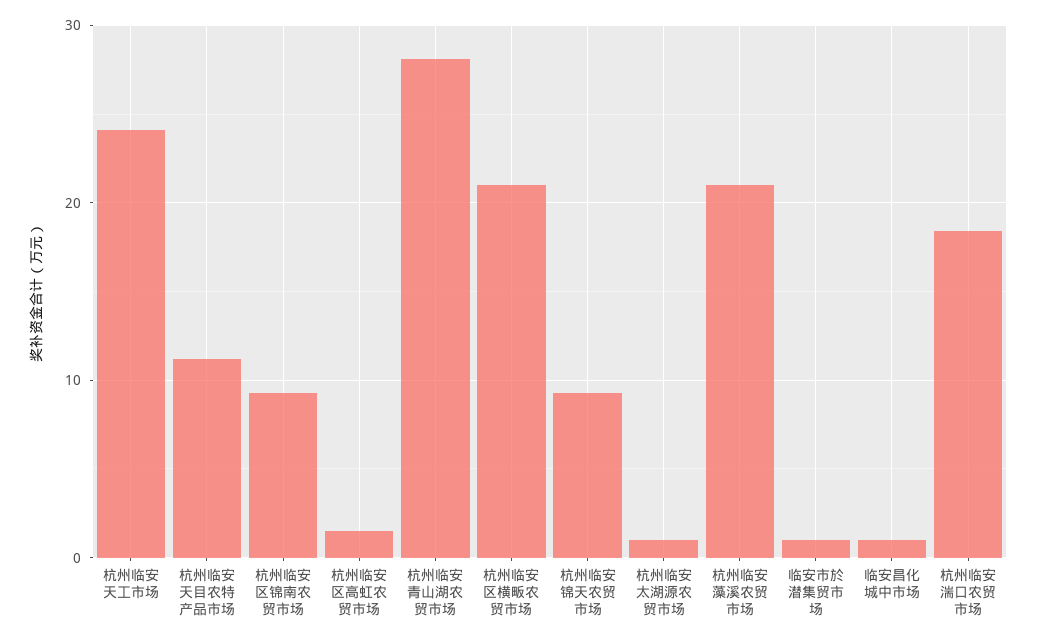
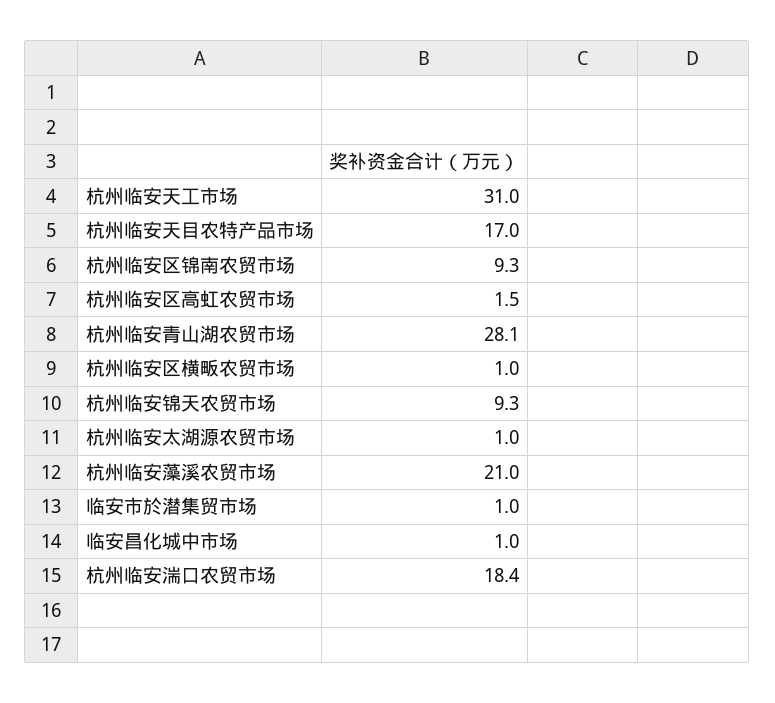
杭州临安天工市场: 24 -> 31
杭州临安天目农特产品市场: 11 -> 17
杭州临安区横畈农贸市场: 21 -> 1

